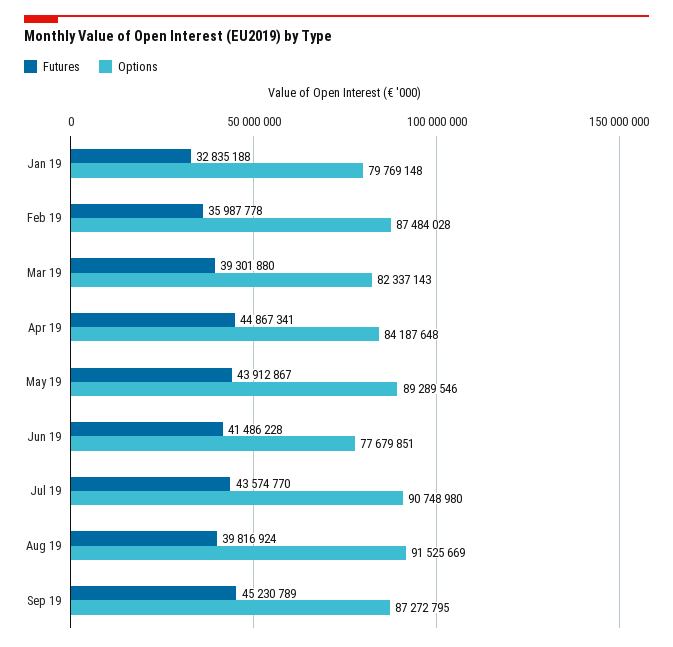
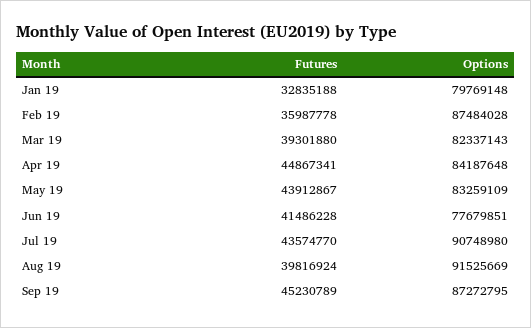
Options, May 19: 89289546 -> 83259109

